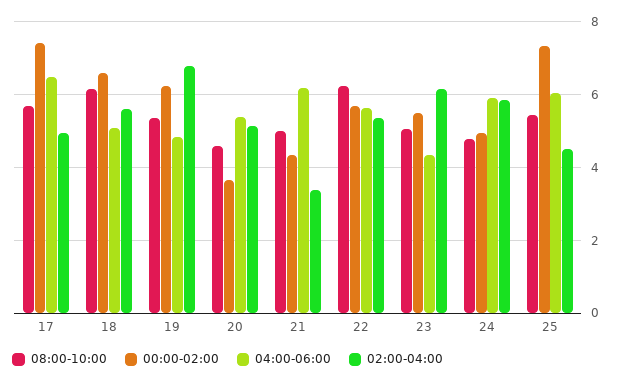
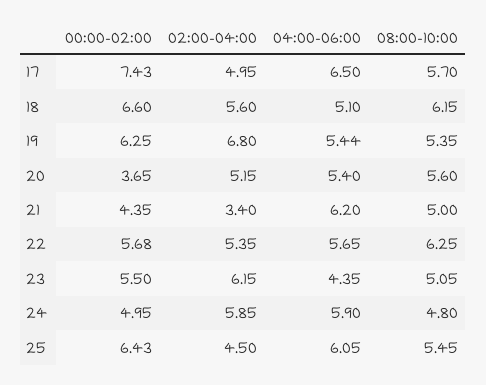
04:00-06:00, 19: 4.8 -> 5.44
08:00-10:00, 20: 4.6 -> 5.6
00:00-02:00, 25: 7.4 -> 6.43

